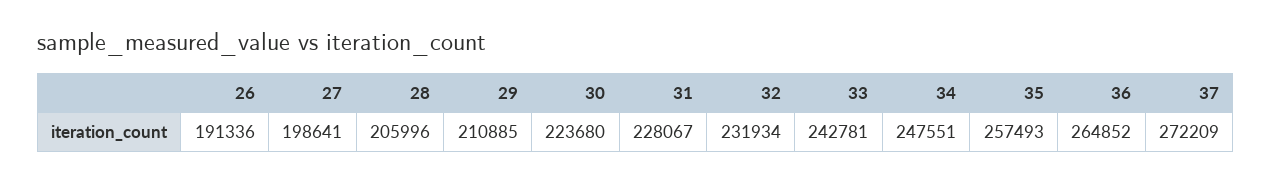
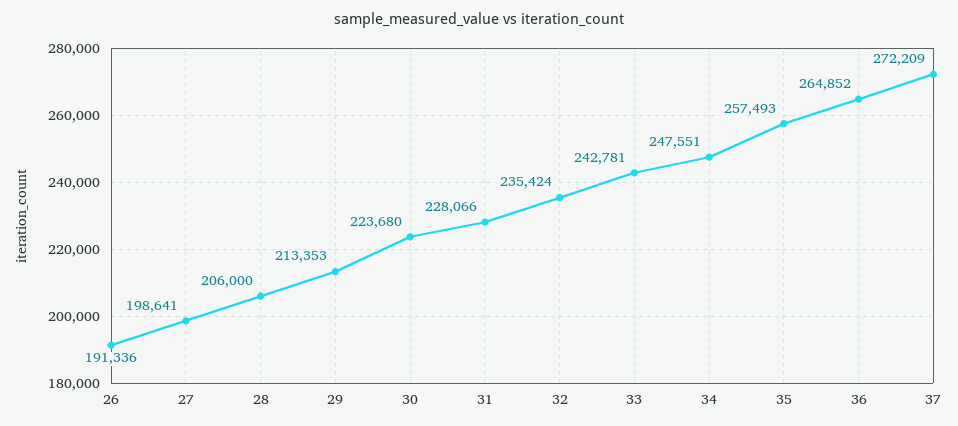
28: 205996 -> 206000
29: 210885 -> 213353
31: 228067 -> 228066
32: 231934 -> 235424

